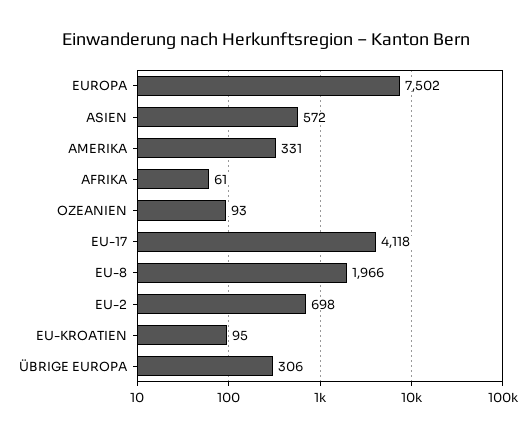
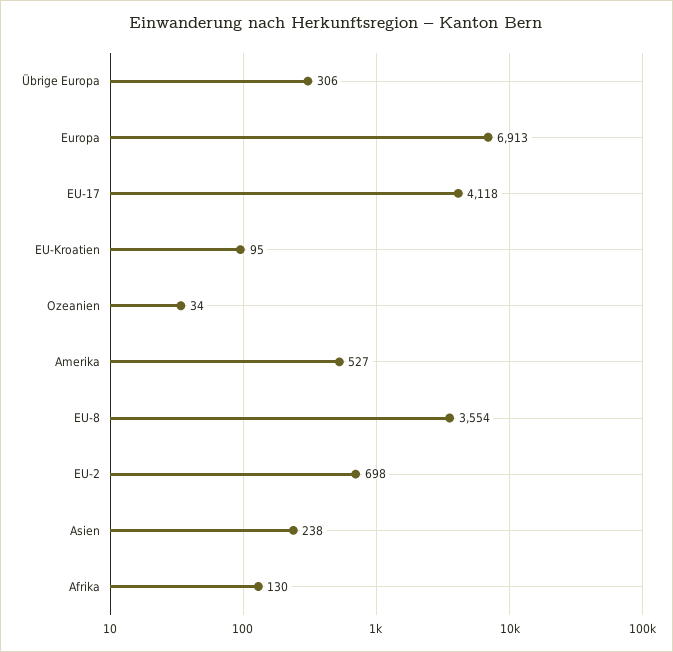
EUROPA: 7502 -> 6913
ASIEN: 572 -> 238
AMERIKA: 331 -> 527
AFRIKA: 61 -> 130
OZEANIEN: 93 -> 34
EU-8: 1966 -> 3554

